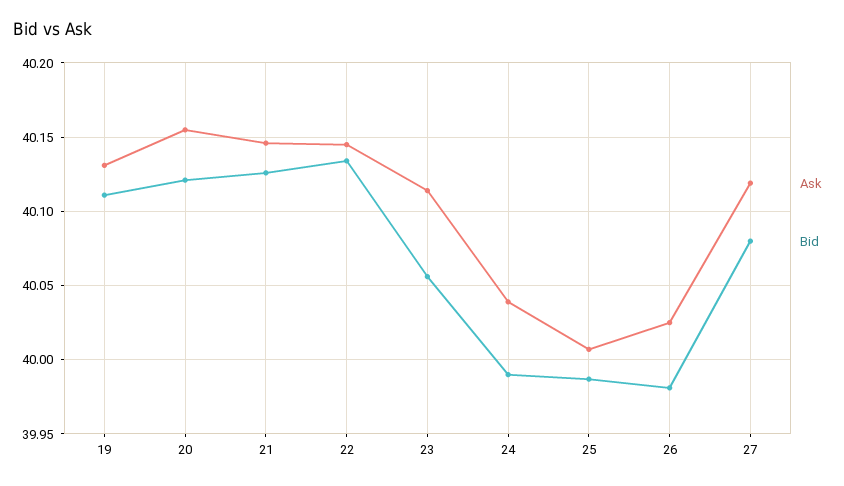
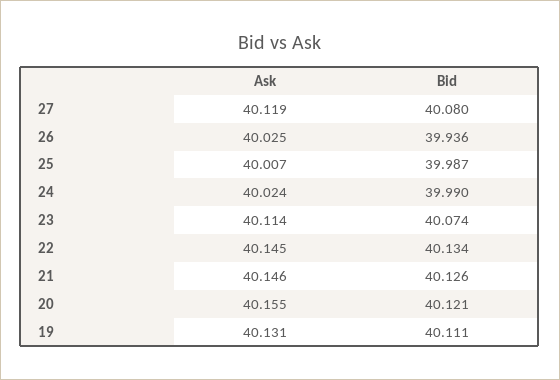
Bid, 23: 40.055 -> 40.074
Ask, 24: 40.04 -> 40.024
Bid, 26: 39.98 -> 39.936

